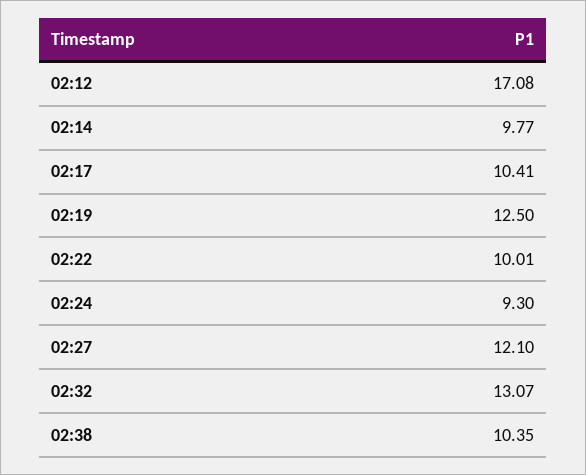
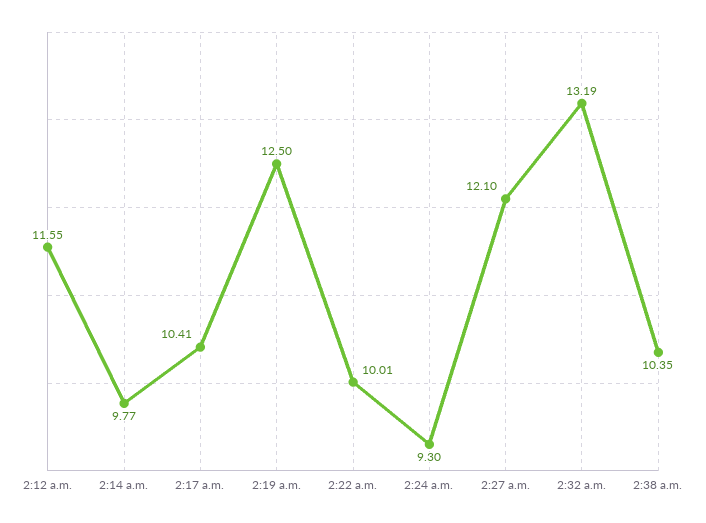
02:12: 17.08 -> 11.55
02:32: 13.07 -> 13.19

